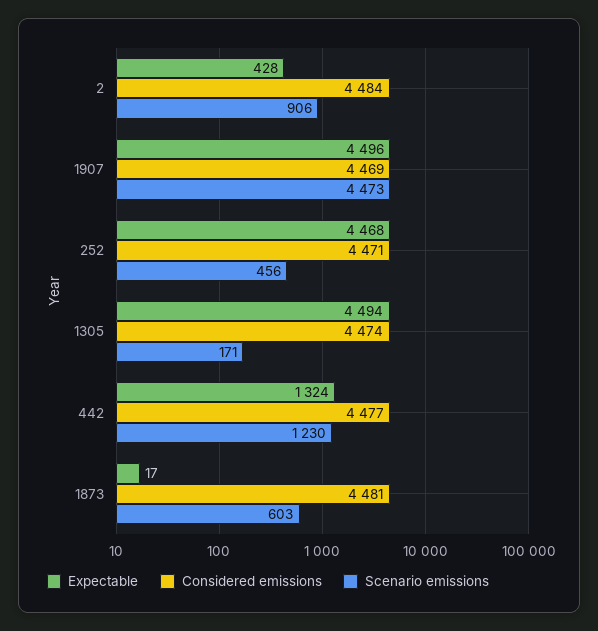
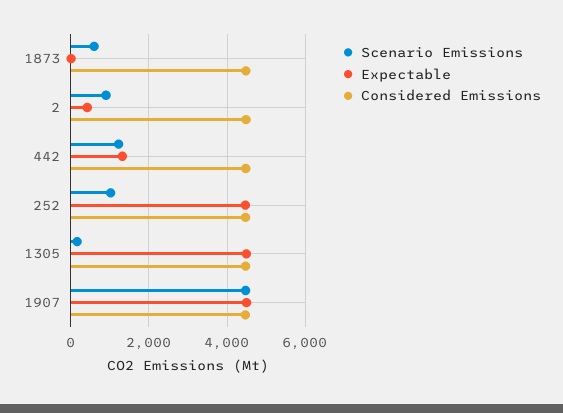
Scenario emissions, 252: 456 -> 1000

